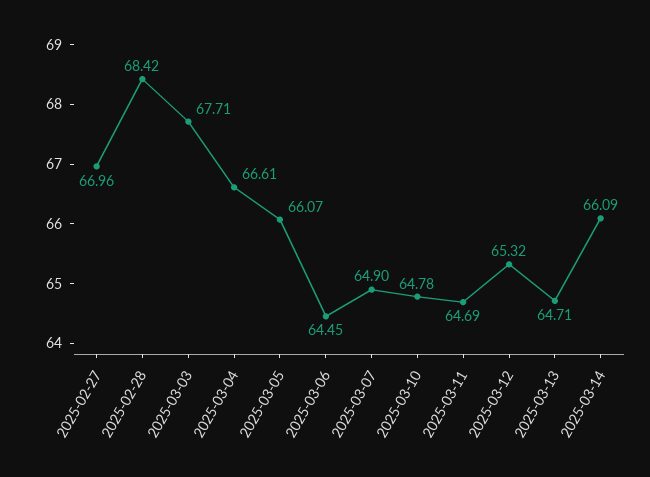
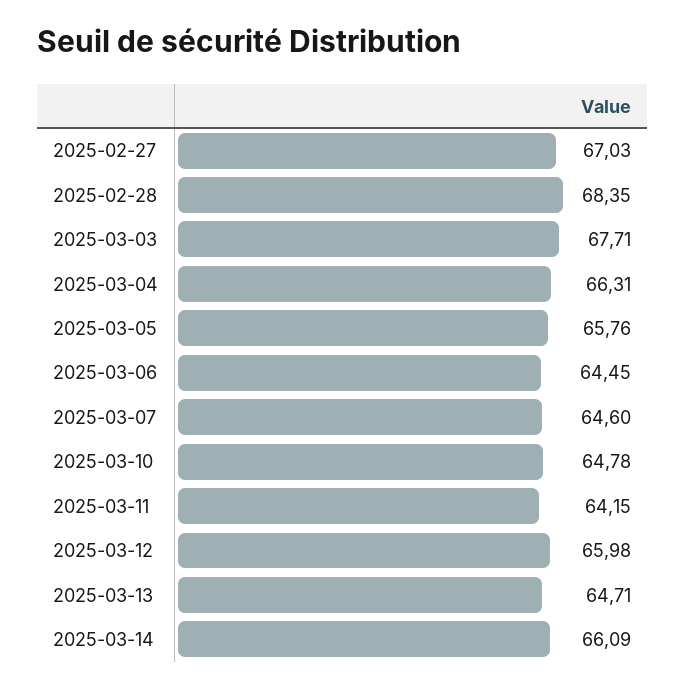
2025-02-27: 66.96 -> 67.03
2025-02-28: 68.42 -> 68.35
2025-03-04: 66.61 -> 66.31
2025-03-05: 66.07 -> 65.76
2025-03-07: 64.9 -> 64.6
2025-03-11: 64.69 -> 64.15
2025-03-12: 65.32 -> 65.98

